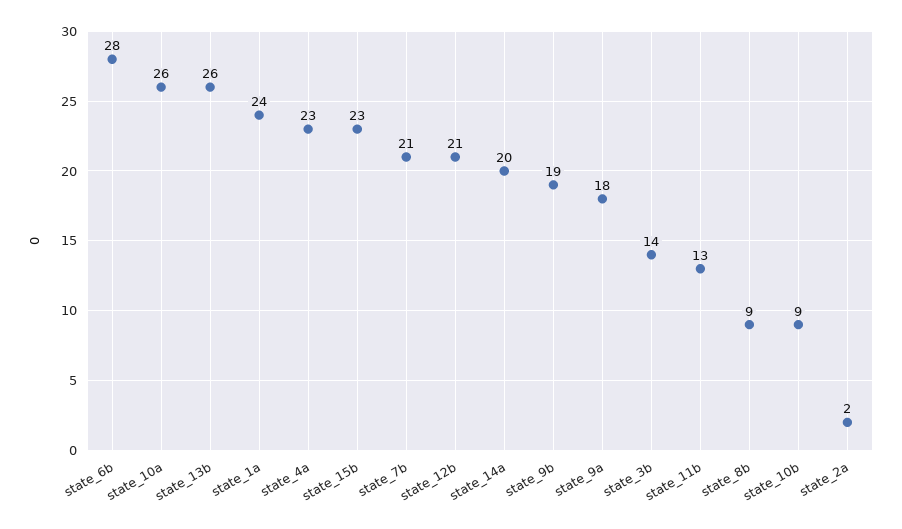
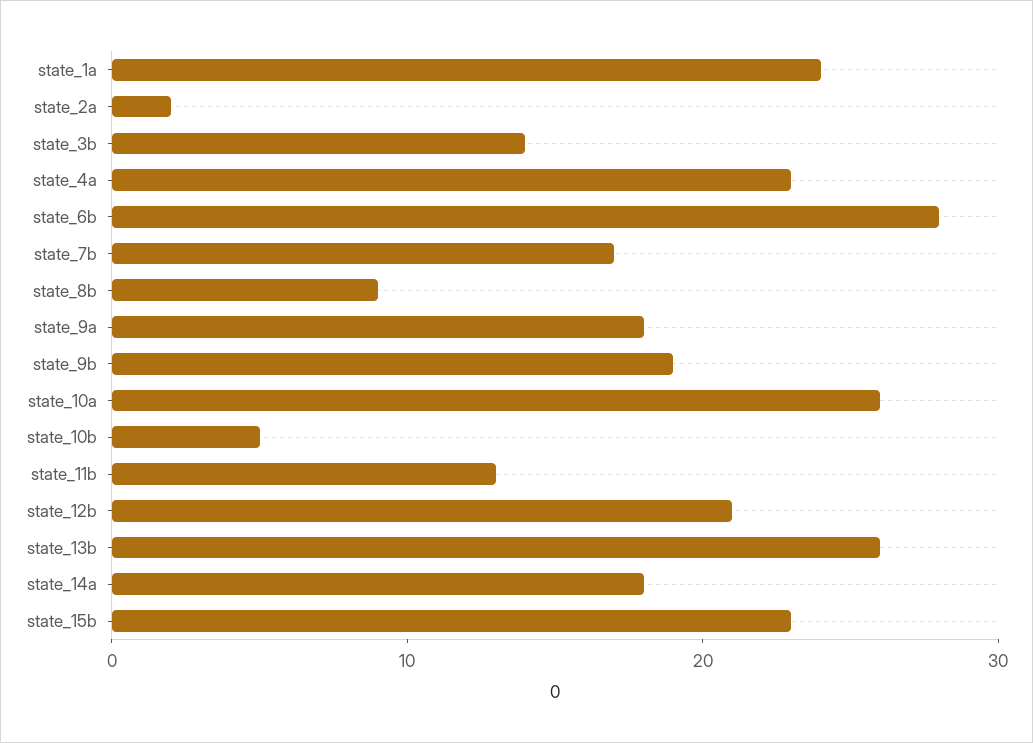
state_7b: 21 -> 17
state_14a: 20 -> 18
state_10b: 9 -> 5

